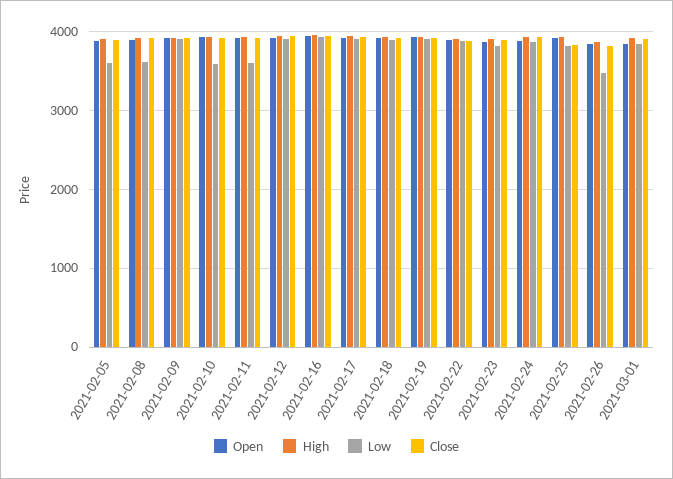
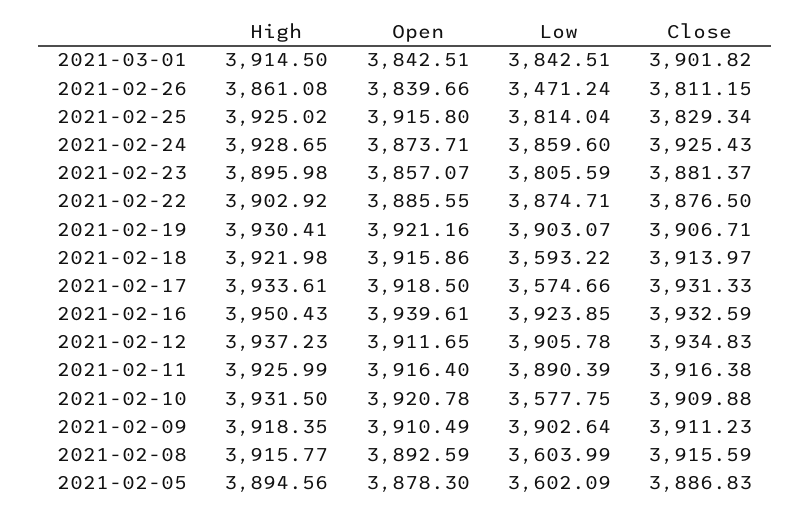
Low, 2021-02-11: 3600 -> 3890.39
Low, 2021-02-17: 3900 -> 3574.66
Low, 2021-02-18: 3900 -> 3593.22

